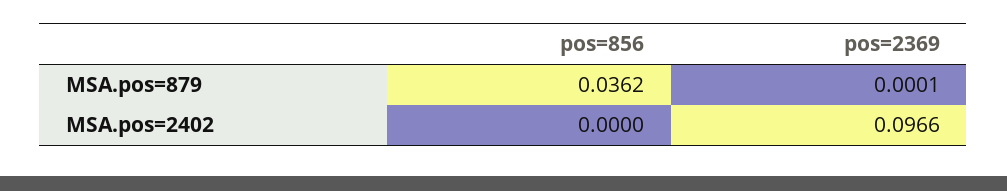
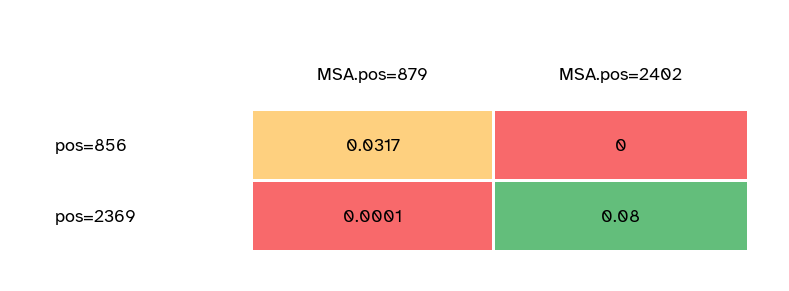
pos=856, MSA.pos=879: 0.0362 -> 0.0317
pos=2369, MSA.pos=2402: 0.0966 -> 0.08

